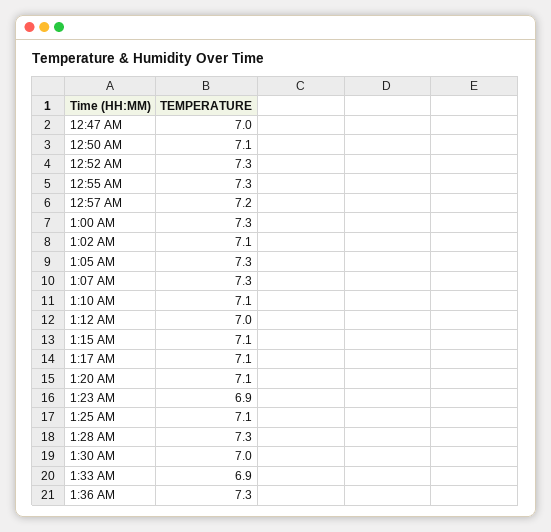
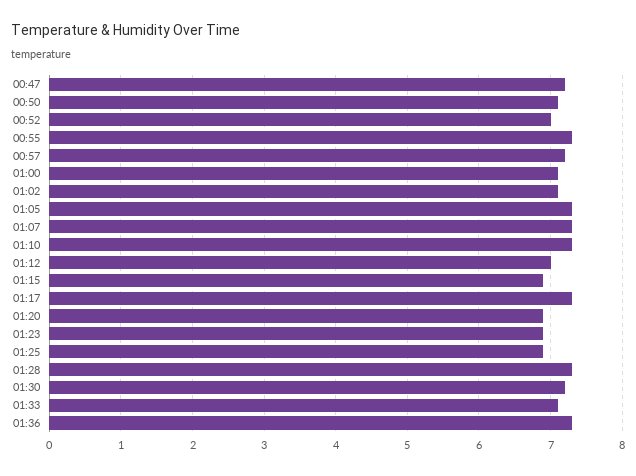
12:47 AM: 7 -> 7.2
12:52 AM: 7.3 -> 7
1:00 AM: 7.3 -> 7.1
1:10 AM: 7.1 -> 7.3
1:15 AM: 7.1 -> 6.9
1:17 AM: 7.1 -> 7.3
1:20 AM: 7.1 -> 6.9
1:25 AM: 7.1 -> 6.9
1:30 AM: 7 -> 7.2
1:33 AM: 6.9 -> 7.1

